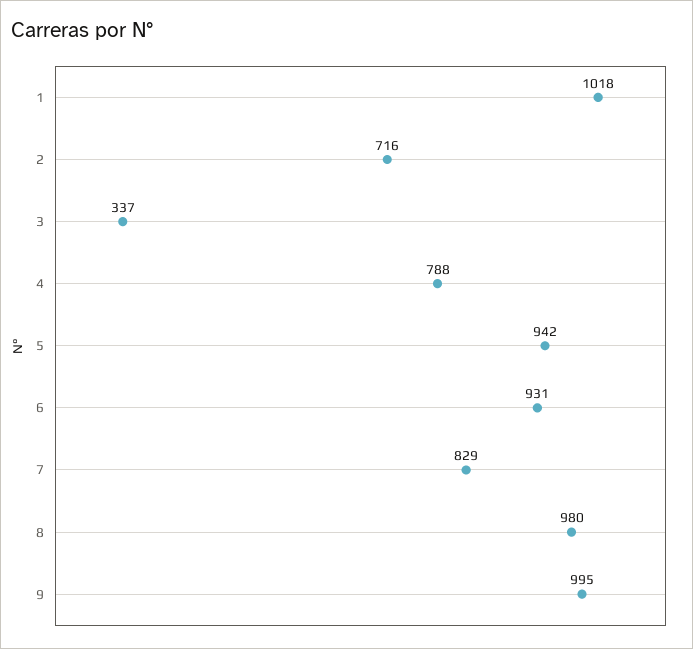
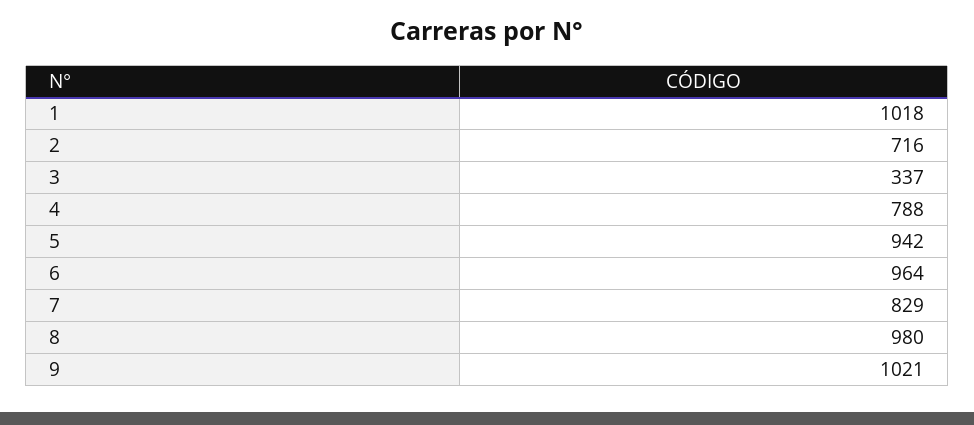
6: 931 -> 964
9: 995 -> 1021

